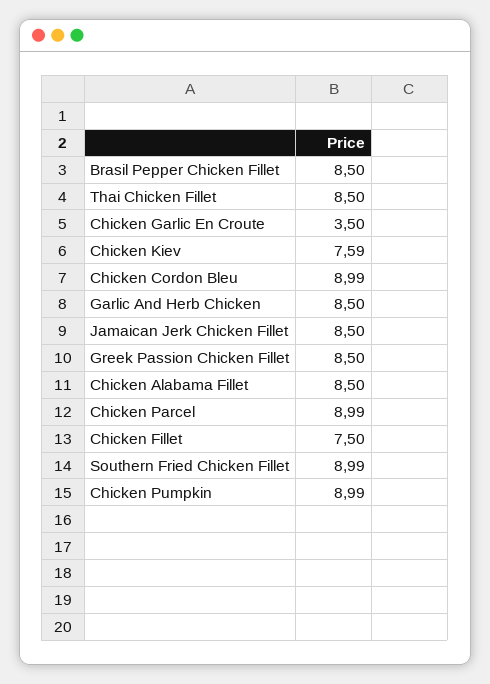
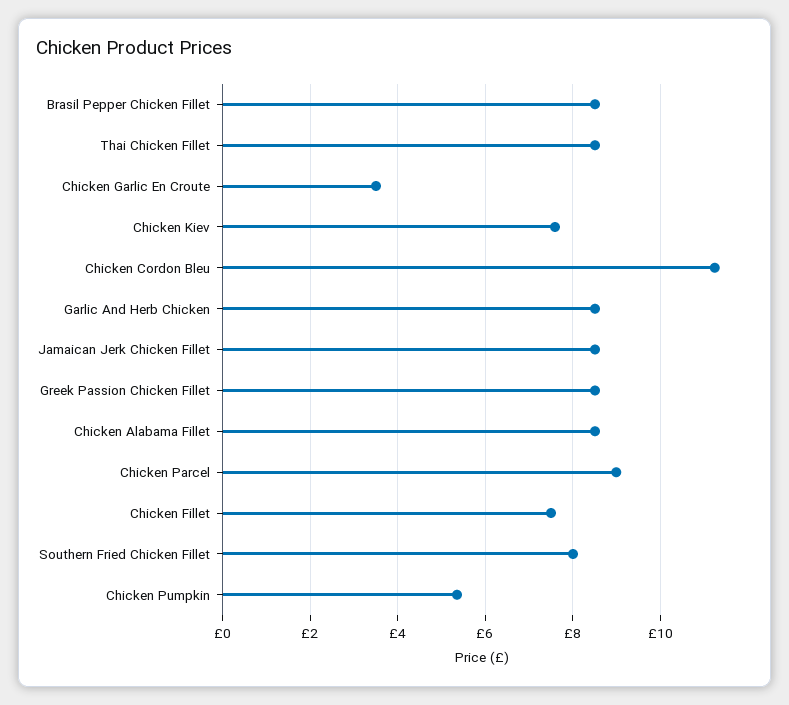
Chicken Cordon Bleu: 8.99 -> 11.2
Southern Fried Chicken Fillet: 8.99 -> 8
Chicken Pumpkin: 8.99 -> 5.4

